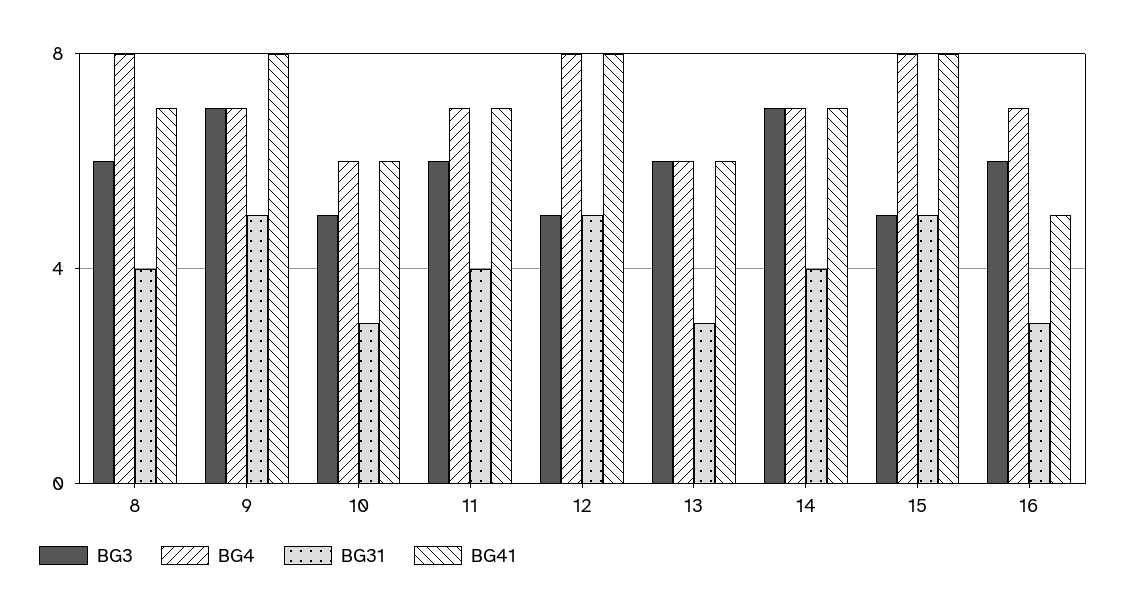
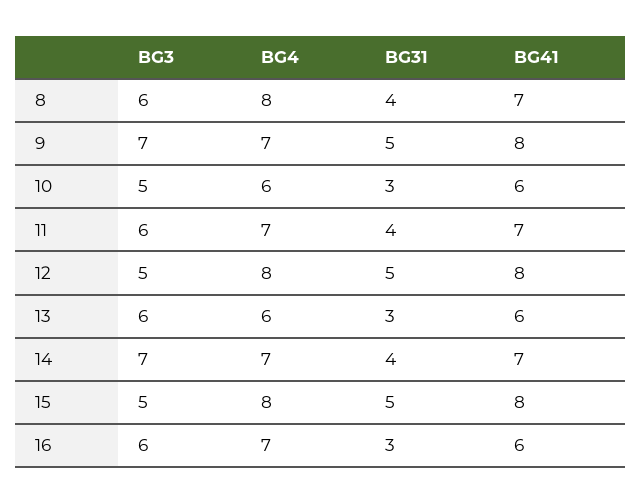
BG41, 16: 5 -> 6

